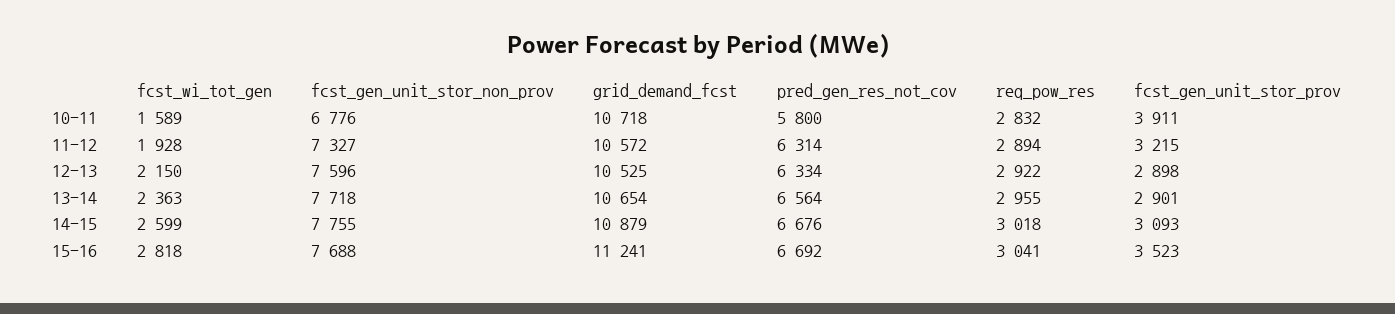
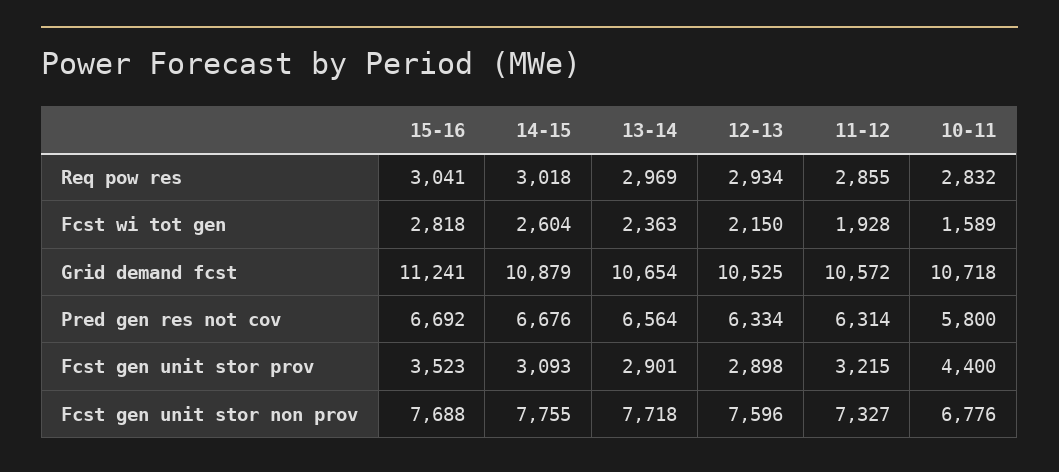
fcst_gen_unit_stor_prov, 10-11: 3911 -> 4400
req_pow_res, 11-12: 2894 -> 2855
req_pow_res, 12-13: 2922 -> 2934
req_pow_res, 13-14: 2955 -> 2969
fcst_wi_tot_gen, 14-15: 2599 -> 2604

